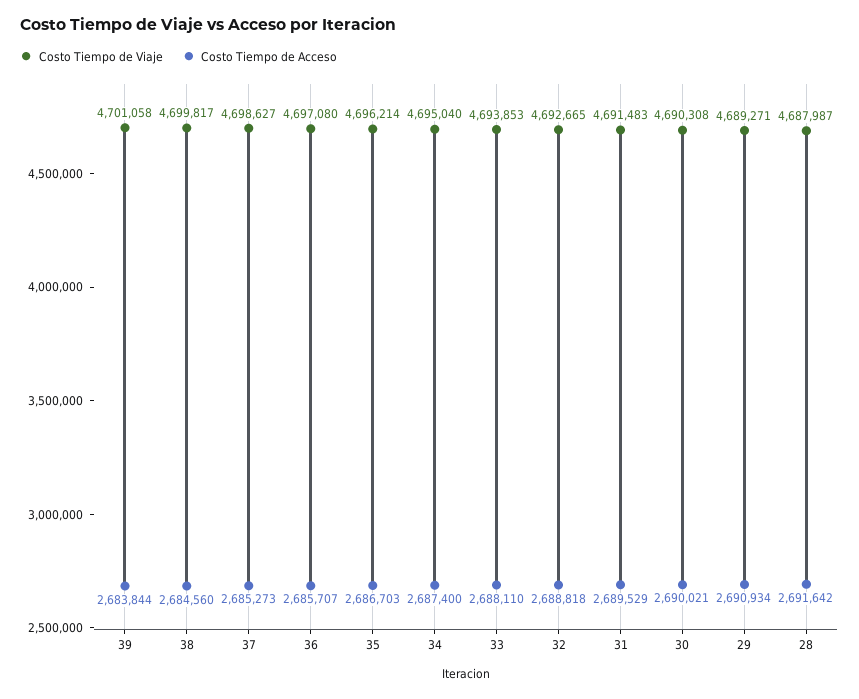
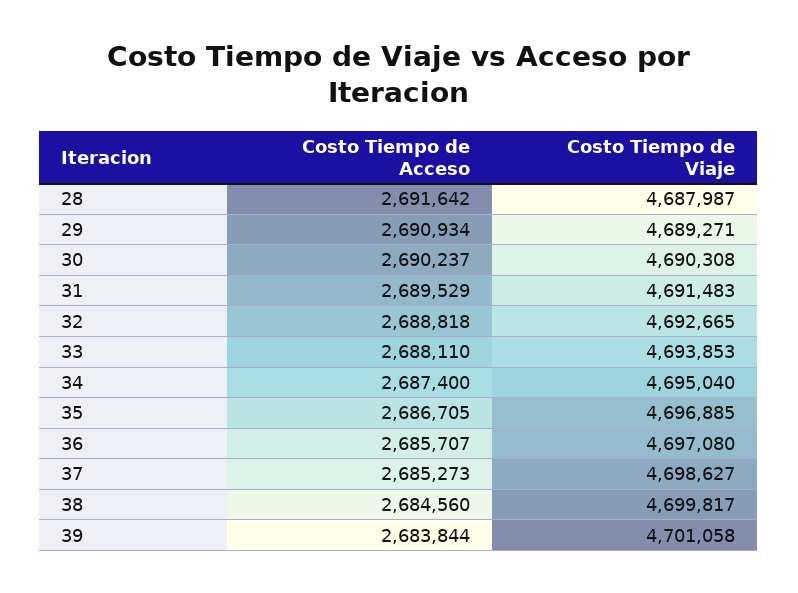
Costo Tiempo de Viaje, 35: 4696214 -> 4696885
Costo Tiempo de Acceso, 35: 2686703 -> 2686705
Costo Tiempo de Acceso, 30: 2690021 -> 2690237

